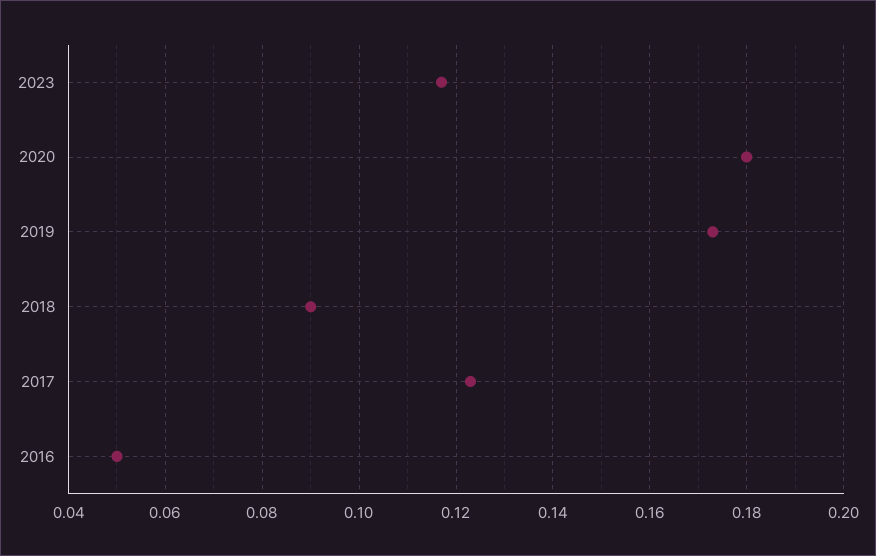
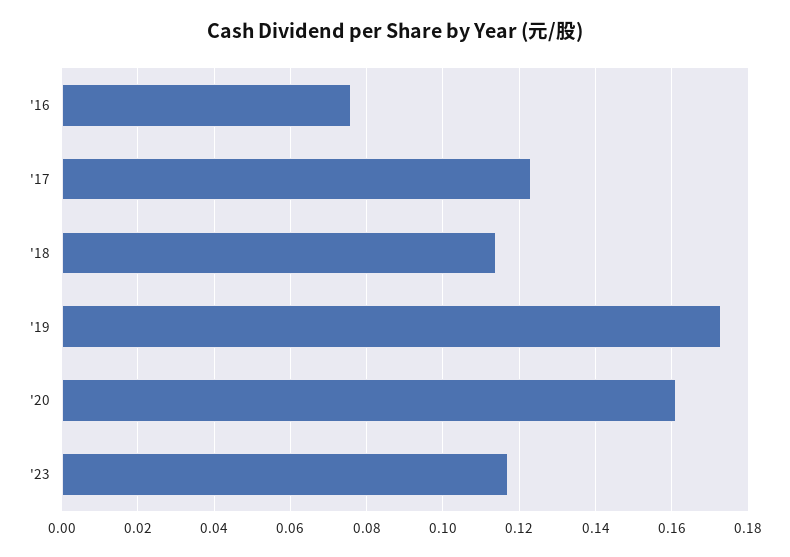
2020: 0.18 -> 0.16
2018: 0.09 -> 0.115
2016: 0.05 -> 0.075

